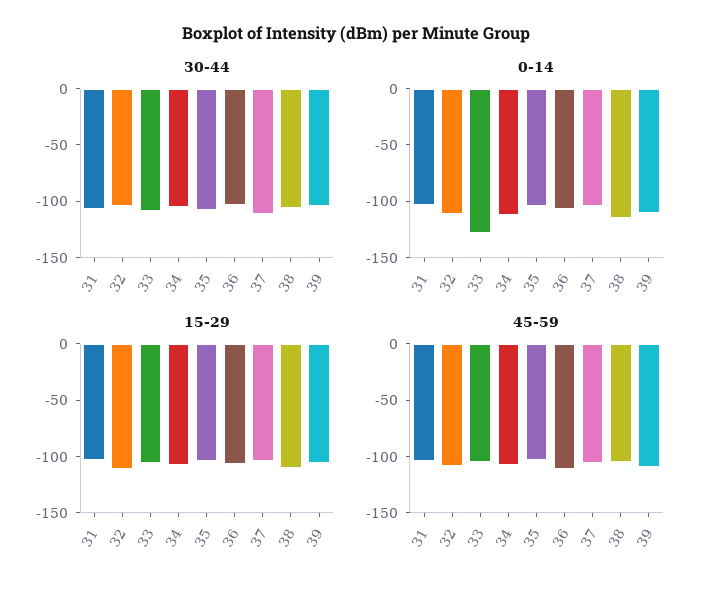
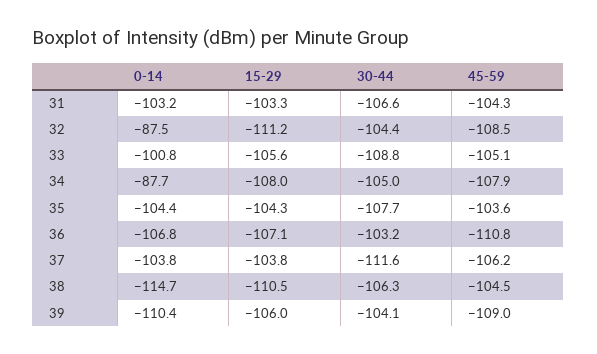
0-14, 32: -110 -> -87.5
0-14, 33: -130 -> -100.8
0-14, 34: -110 -> -87.7

